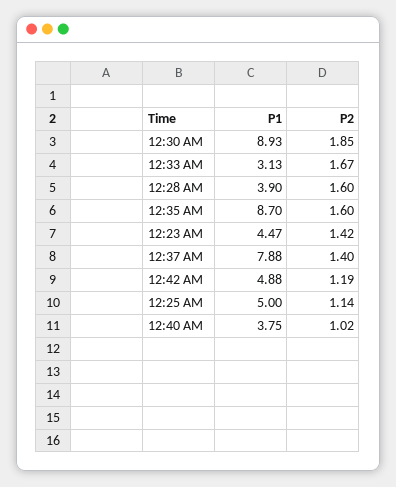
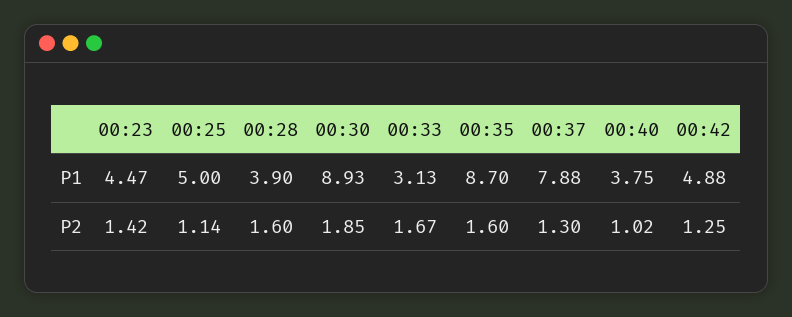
P2, 12:37 AM: 1.4 -> 1.3
P2, 12:42 AM: 1.19 -> 1.25

